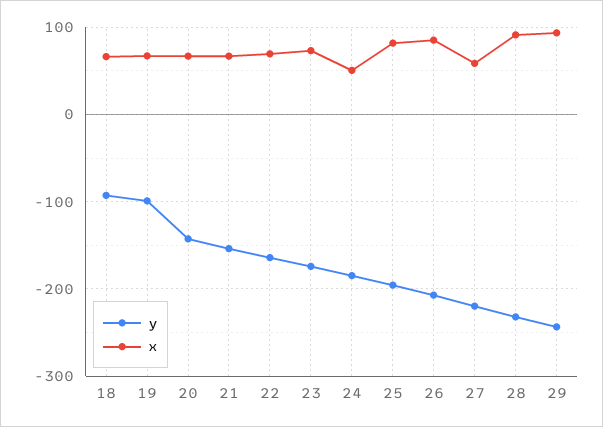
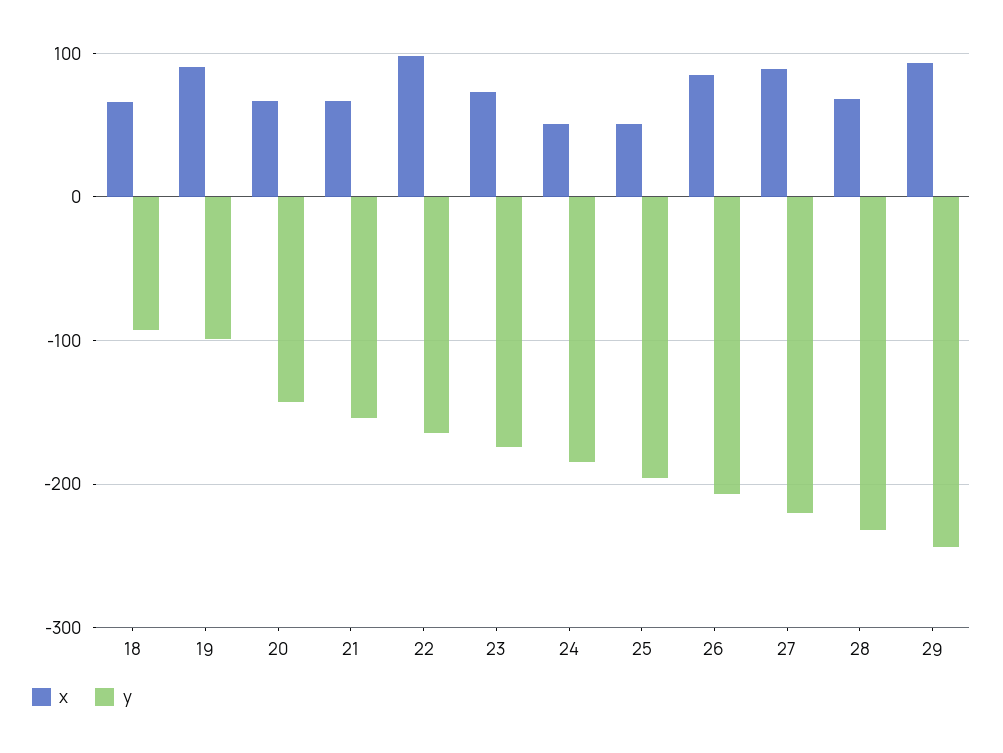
x, 19: 70 -> 90
x, 22: 70 -> 100
x, 25: 80 -> 50
x, 27: 60 -> 90
x, 28: 90 -> 70

